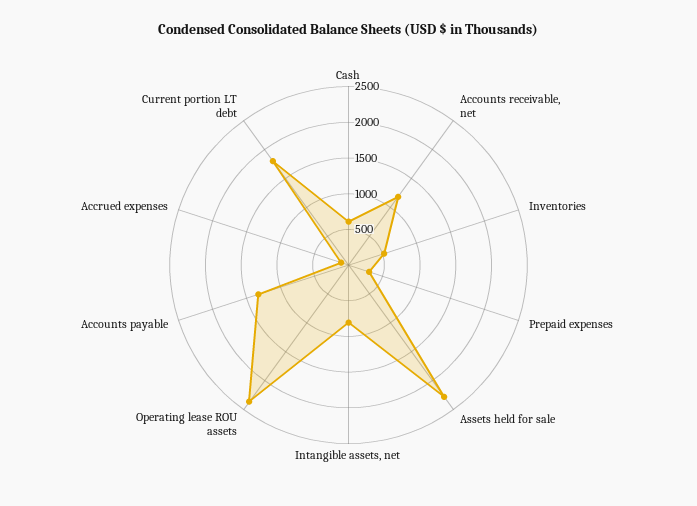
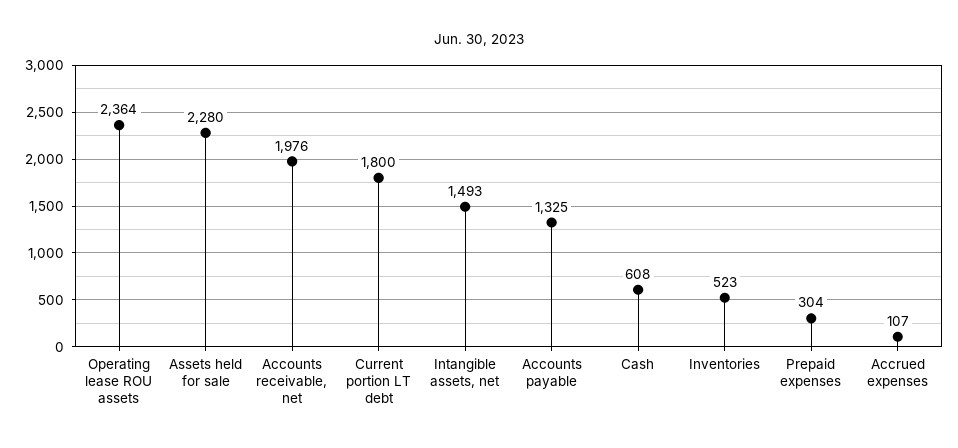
Accounts receivable, net: 1250 -> 1976
Intangible assets, net: 750 -> 1493

